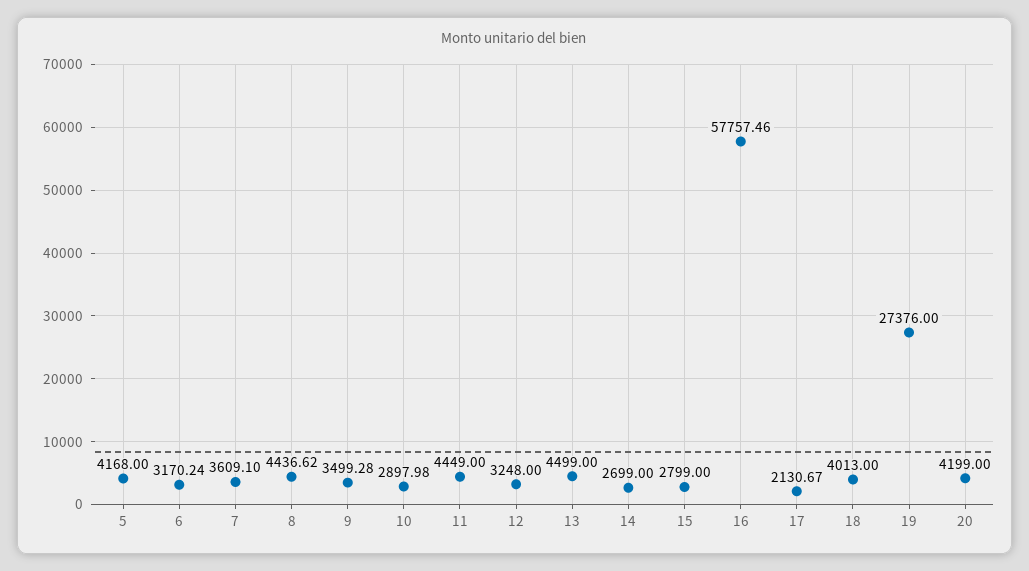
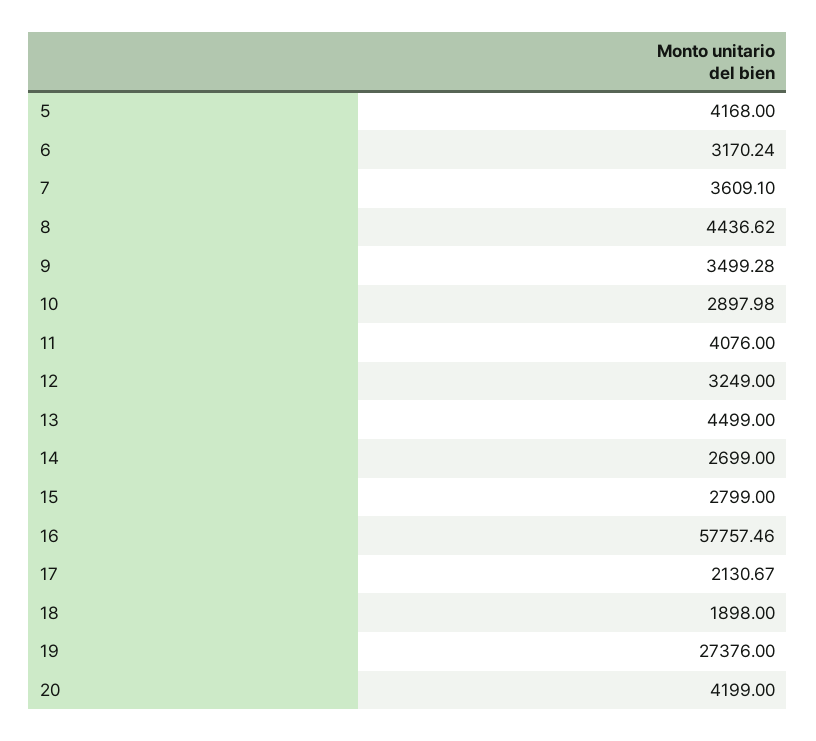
11: 4449 -> 4076
12: 3248 -> 3249
18: 4013 -> 1898

